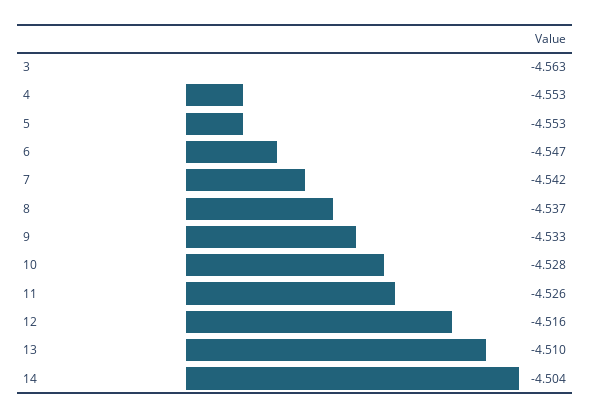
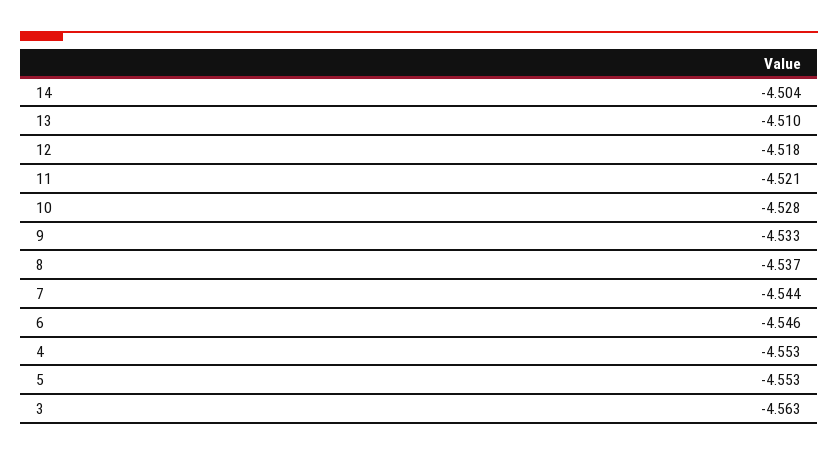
6: -4.547 -> -4.546
7: -4.542 -> -4.544
11: -4.526 -> -4.521
12: -4.516 -> -4.518

